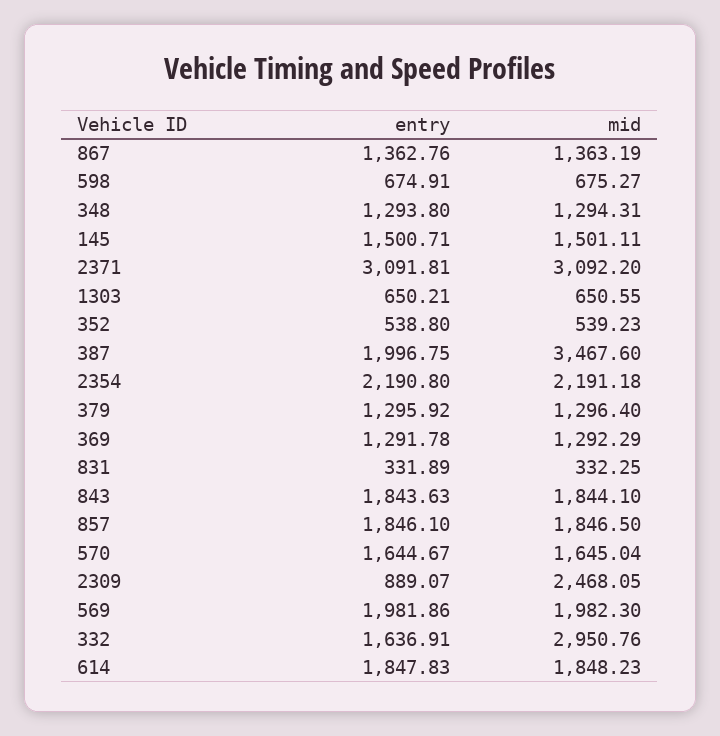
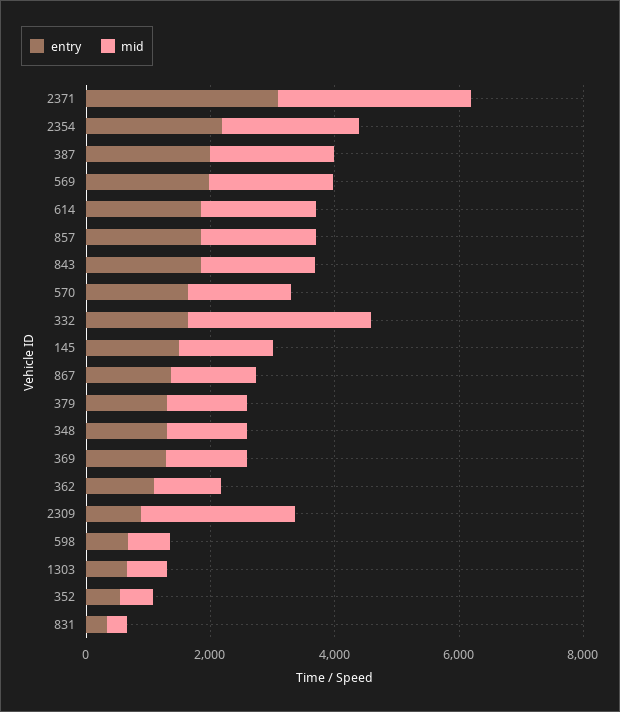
mid, 387: 3467.6 -> 2000
entry, 362: none -> 1000
mid, 362: none -> 1000

